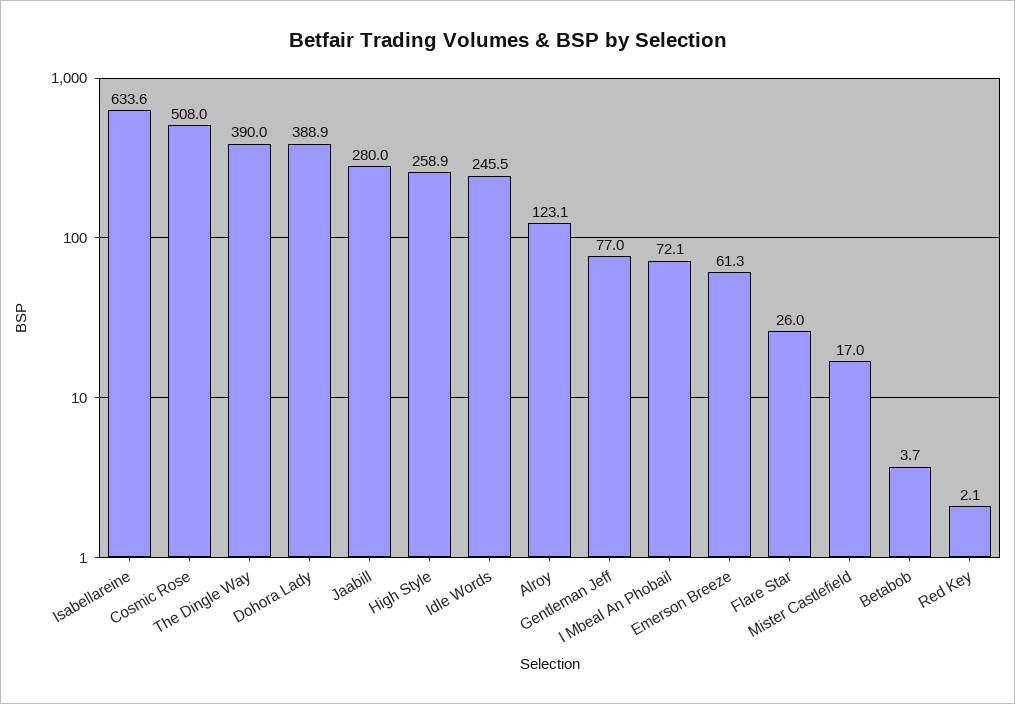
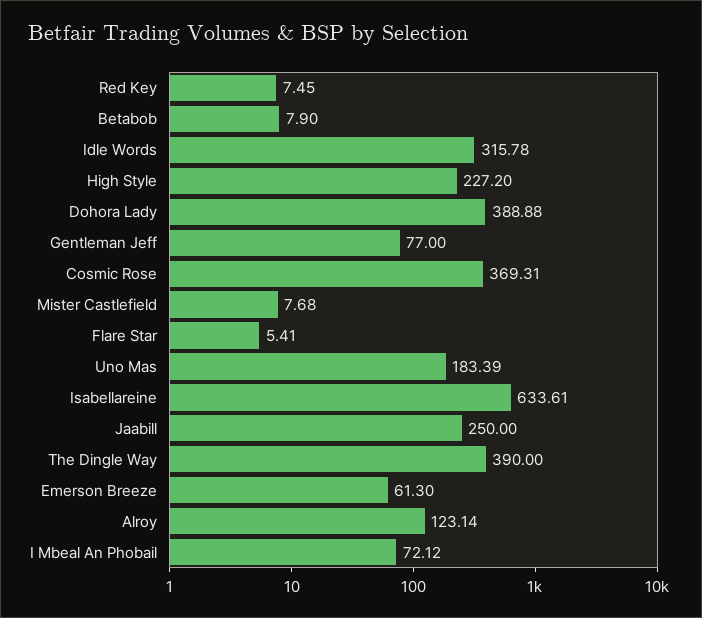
Cosmic Rose: 508 -> 369.31
Jaabill: 280 -> 250
High Style: 258.9 -> 227.2
Idle Words: 245.5 -> 315.78
Flare Star: 26 -> 5.41
Mister Castlefield: 17 -> 7.68
Betabob: 3.7 -> 7.9
Red Key: 2.1 -> 7.45
Uno Mas: none -> 183.39

